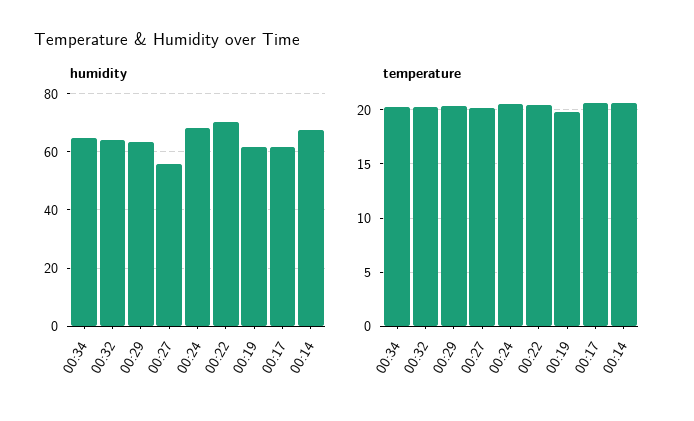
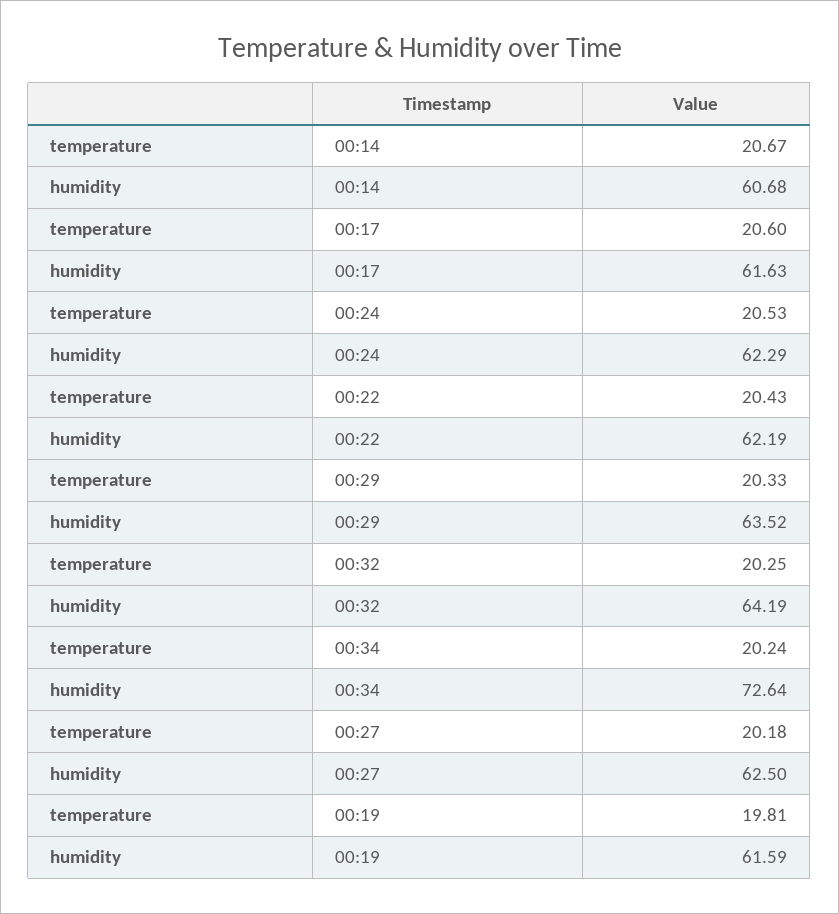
humidity, 00:34: 65 -> 72.64
humidity, 00:27: 55 -> 62.5
humidity, 00:24: 67.5 -> 62.29
humidity, 00:22: 70 -> 62.19
humidity, 00:14: 67.5 -> 60.68

